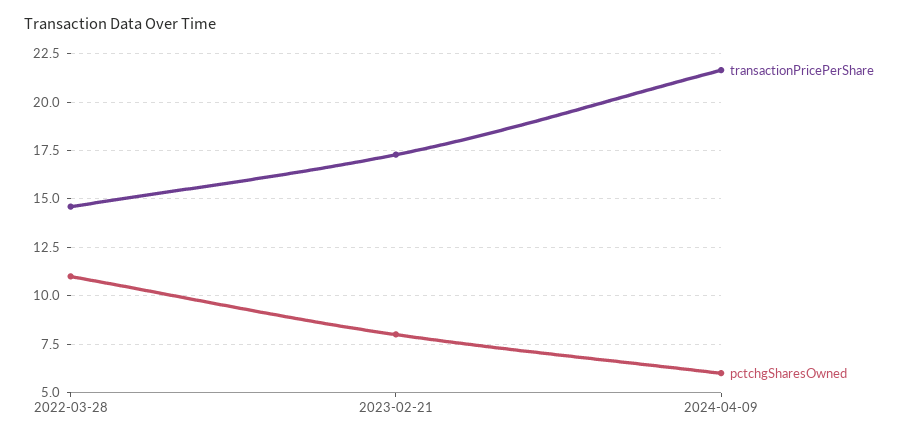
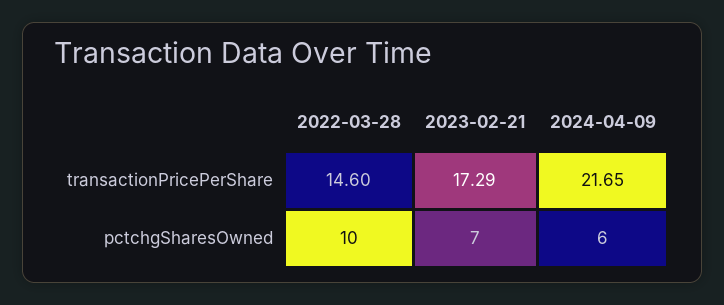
pctchgSharesOwned, 2022-03-28: 11 -> 10
pctchgSharesOwned, 2023-02-21: 8 -> 7

